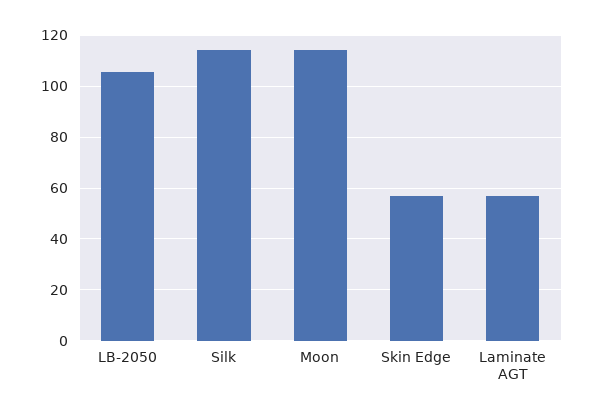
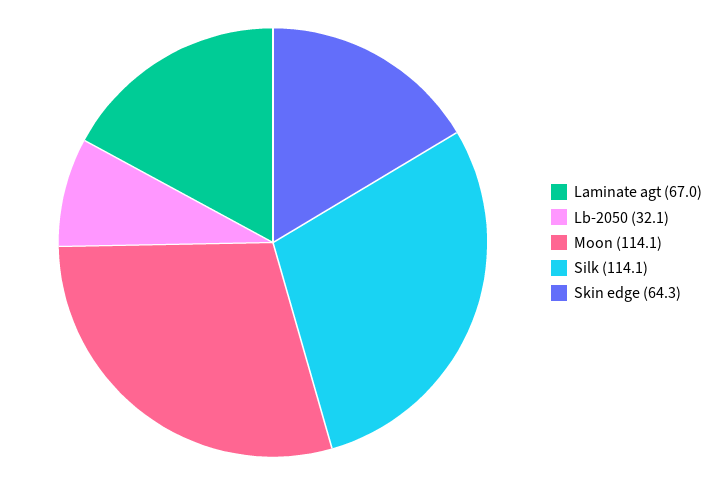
LB-2050: 105 -> 32.1
Skin Edge: 57.5 -> 64.3
Laminate AGT: 57.5 -> 67

